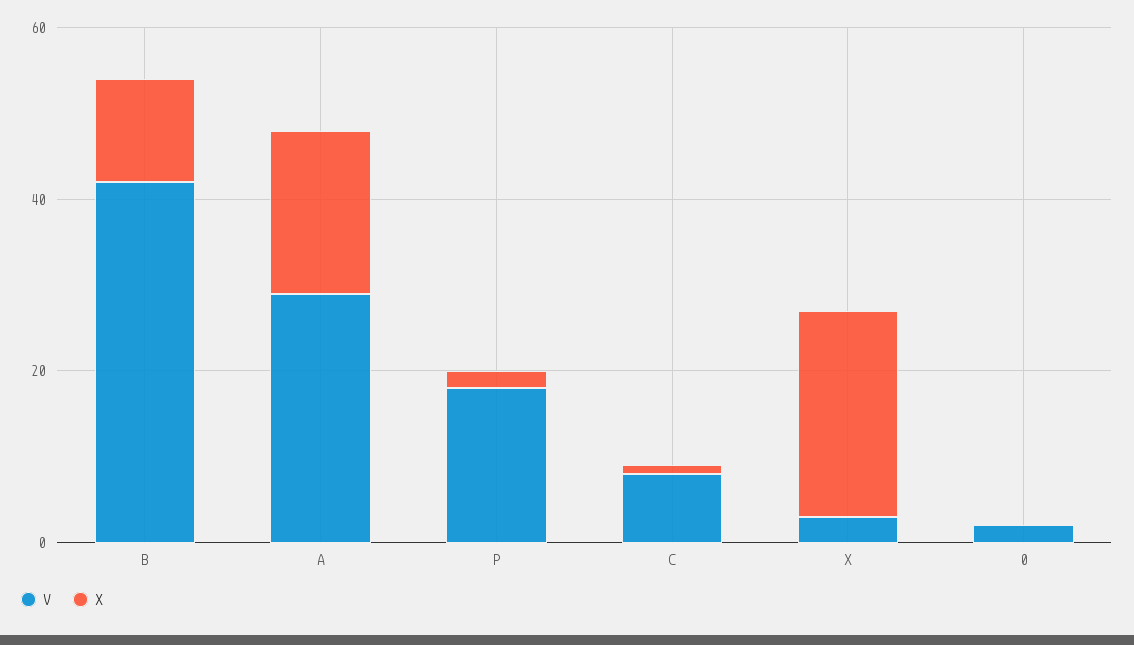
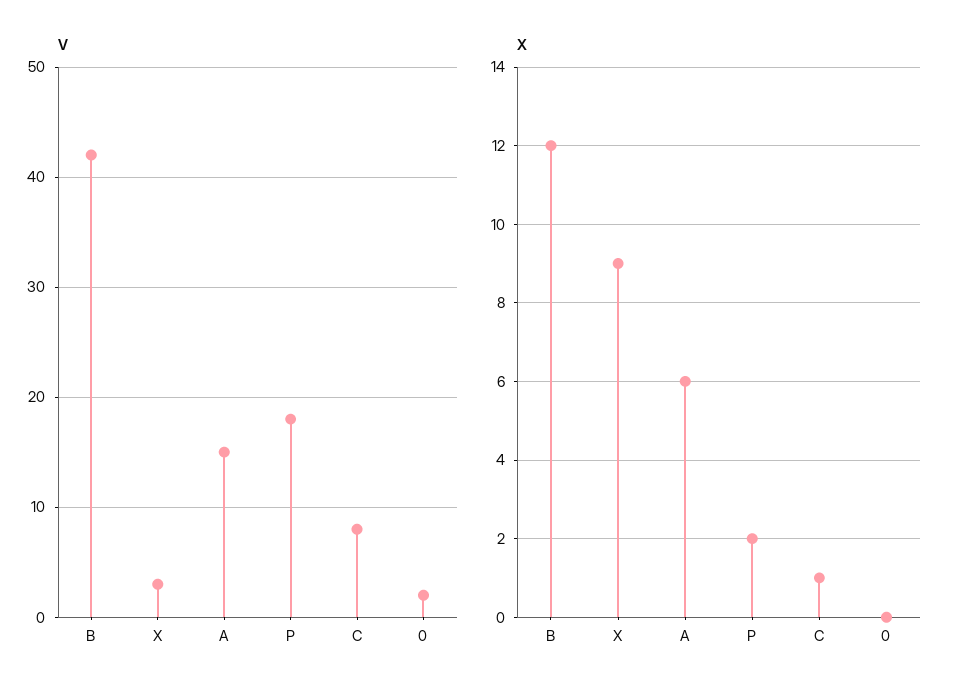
V, A: 30 -> 15
X, A: 20 -> 6
X, X: 25 -> 9

